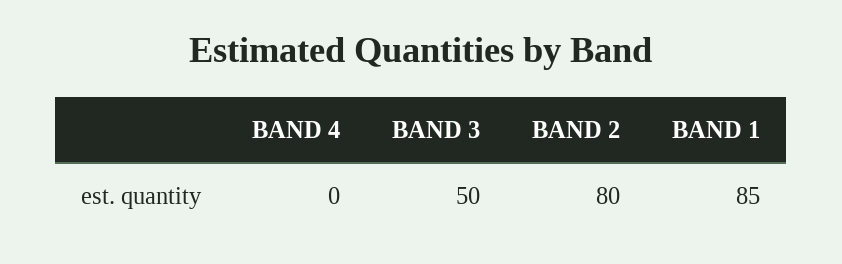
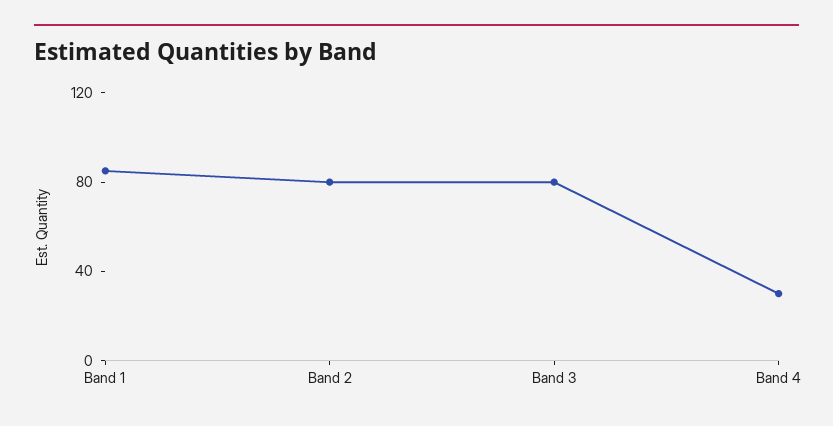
BAND 4: 0 -> 30
BAND 3: 50 -> 80

